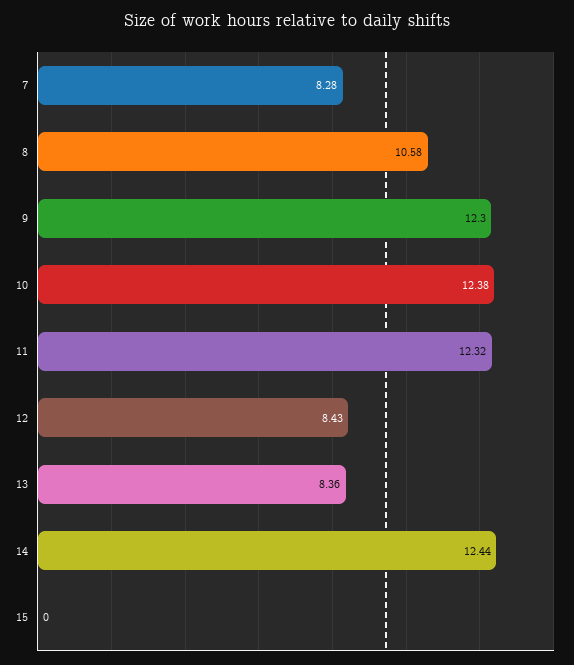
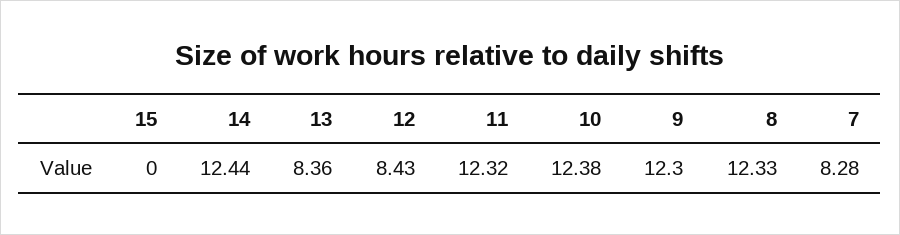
8: 10.58 -> 12.33

